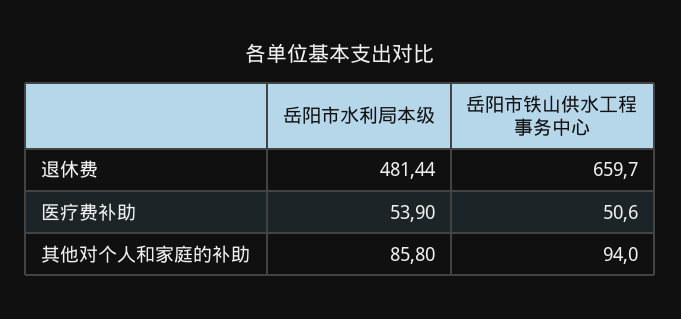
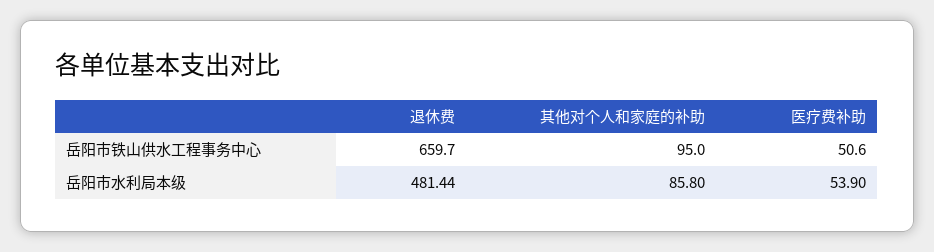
岳阳市铁山供水工程事务中心, 其他对个人和家庭的补助: 94 -> 95

